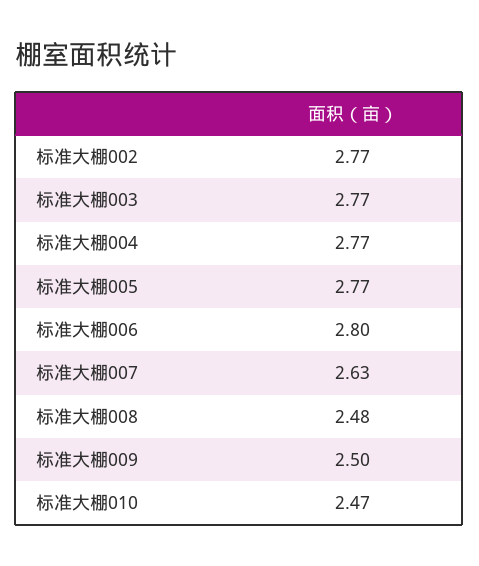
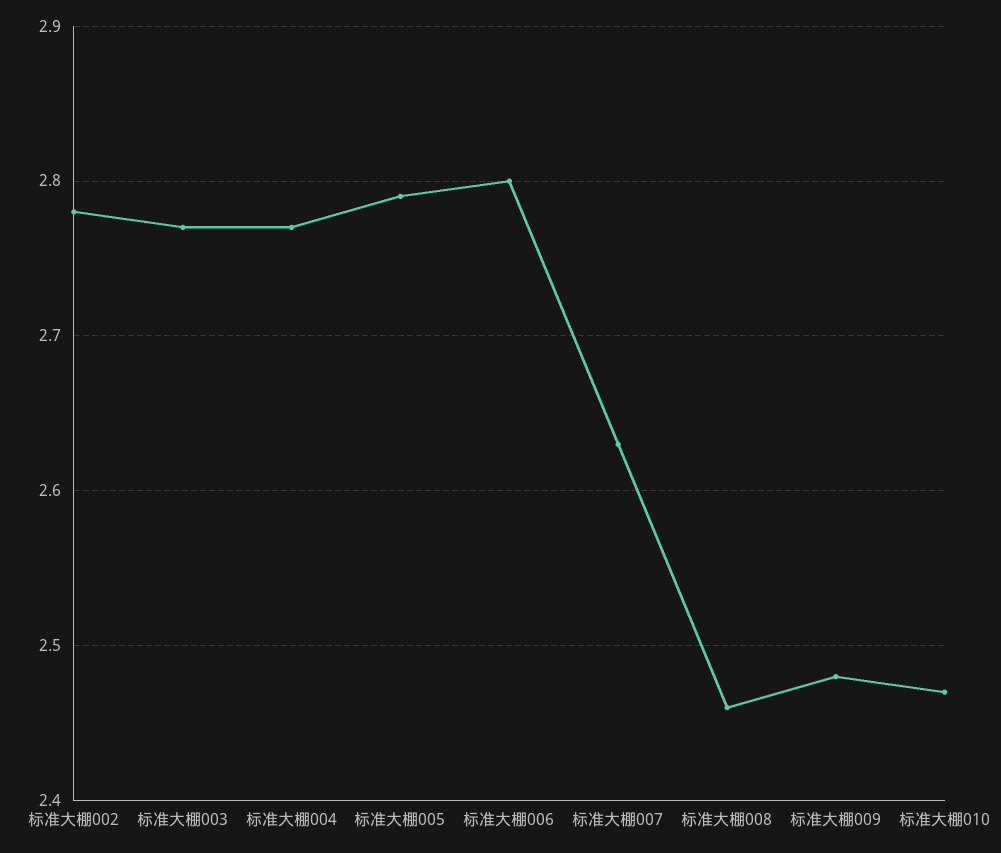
标准大棚002: 2.77 -> 2.78
标准大棚005: 2.77 -> 2.79
标准大棚008: 2.48 -> 2.46
标准大棚009: 2.5 -> 2.48

